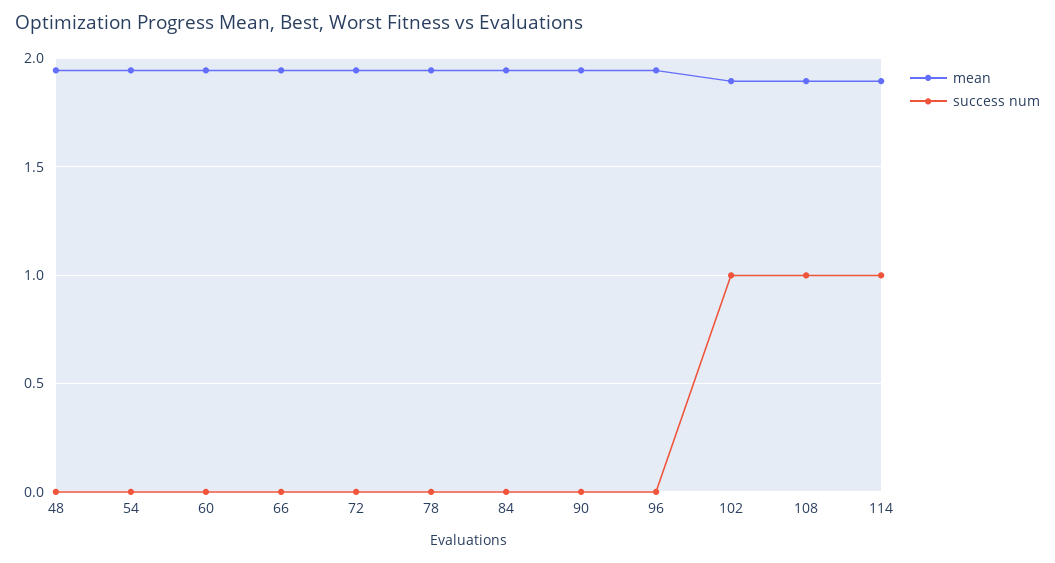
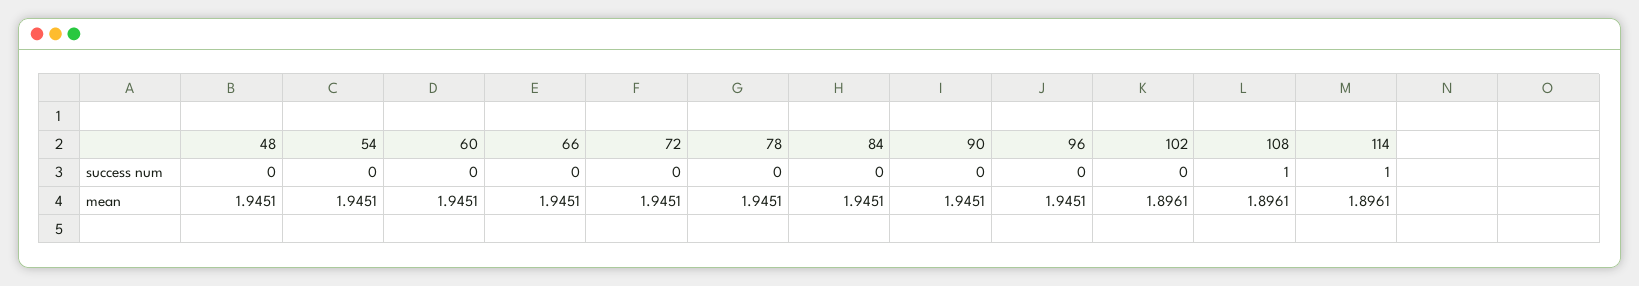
success num, 102: 1 -> 0

